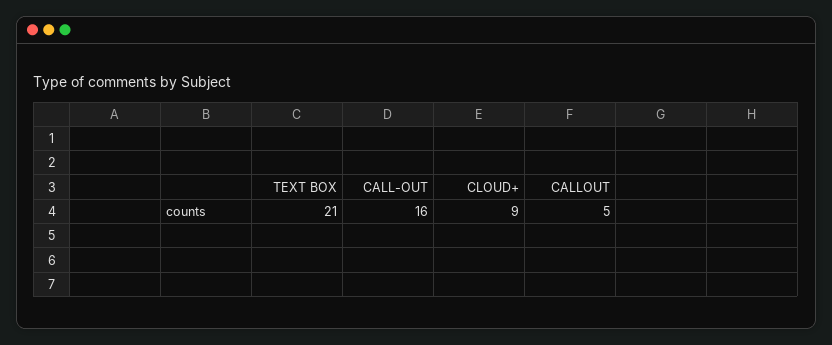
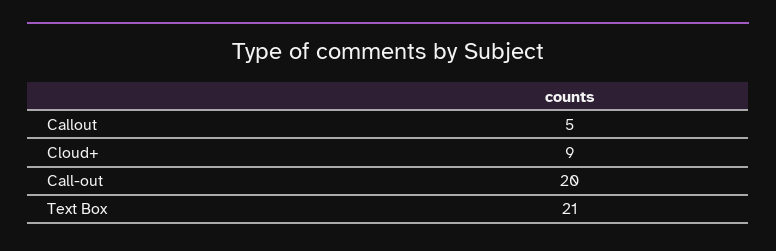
CALL-OUT: 16 -> 20

